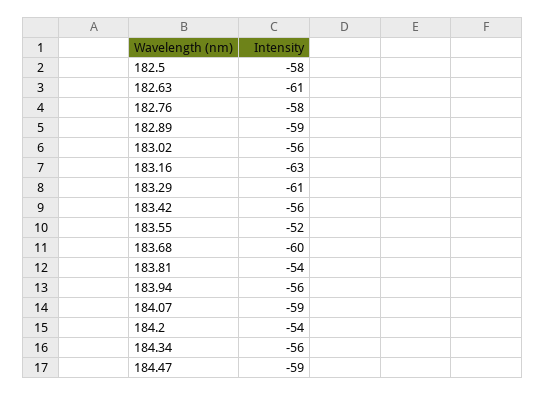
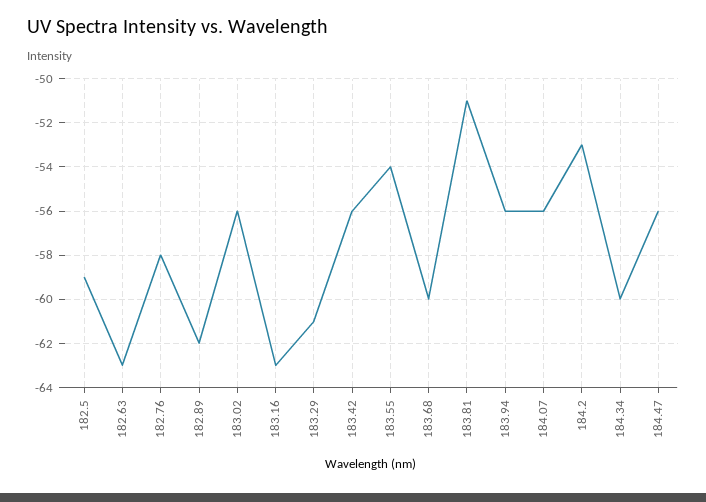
182.5: -58 -> -59
182.63: -61 -> -63
182.89: -59 -> -62
183.55: -52 -> -54
183.81: -54 -> -51
184.07: -59 -> -56
184.2: -54 -> -53
184.34: -56 -> -60
184.47: -59 -> -56

